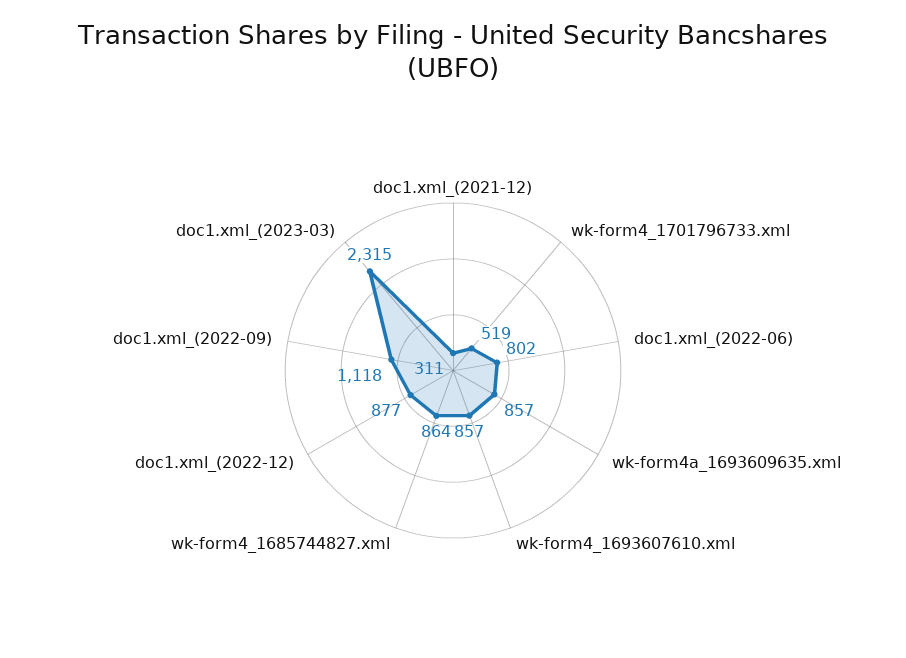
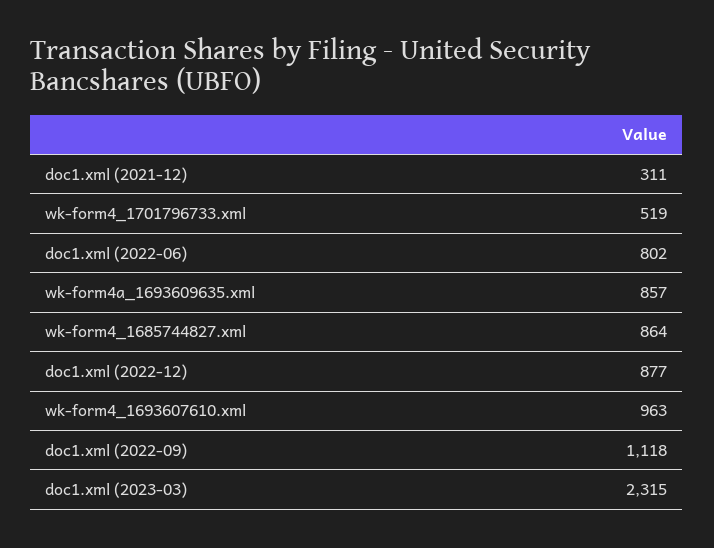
wk-form4_1693607610.xml: 857 -> 963

